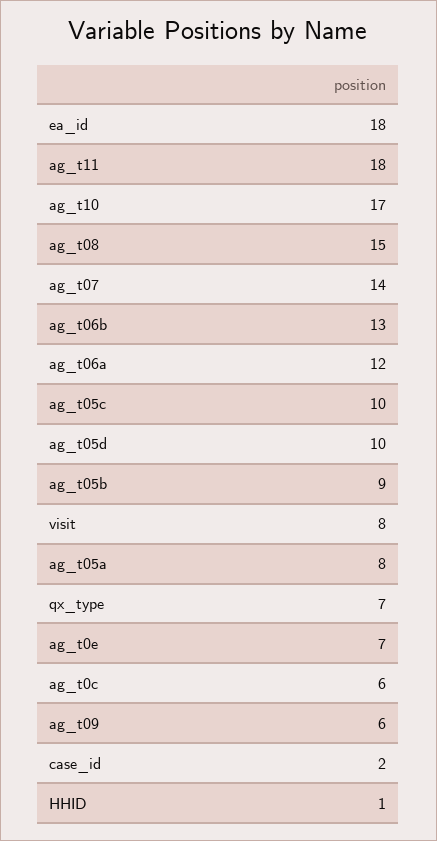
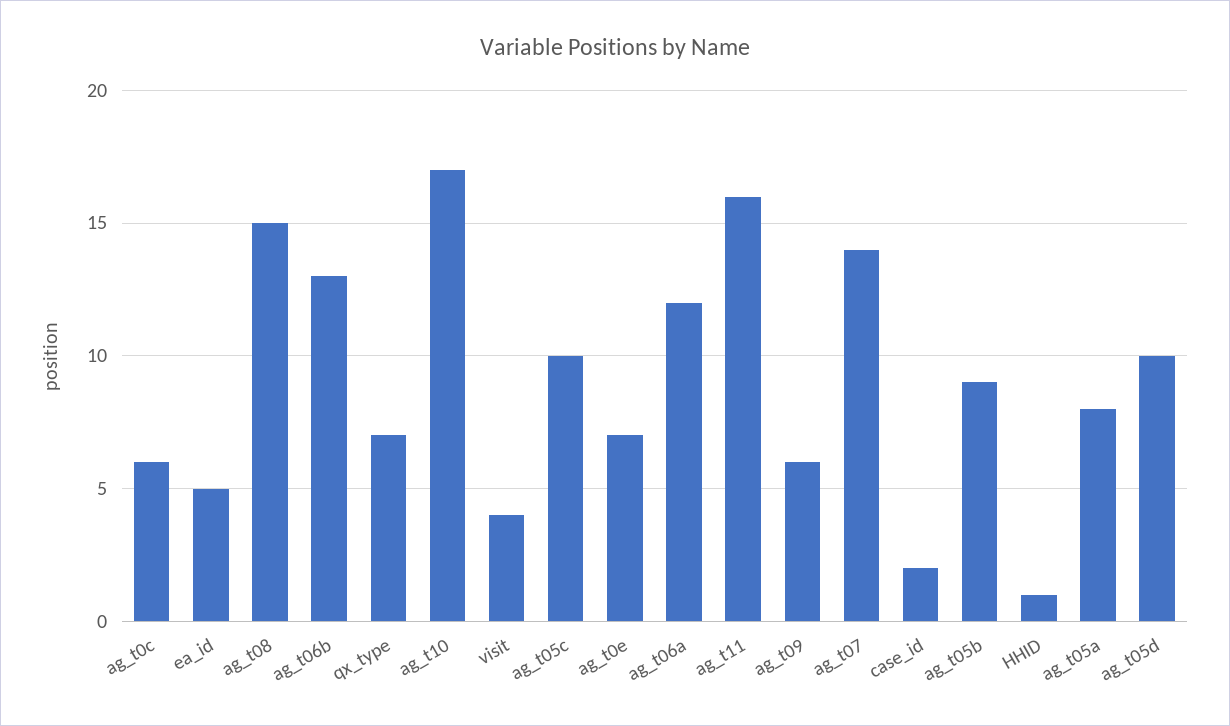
ea_id: 18 -> 5
ag_t11: 18 -> 16
visit: 8 -> 4

